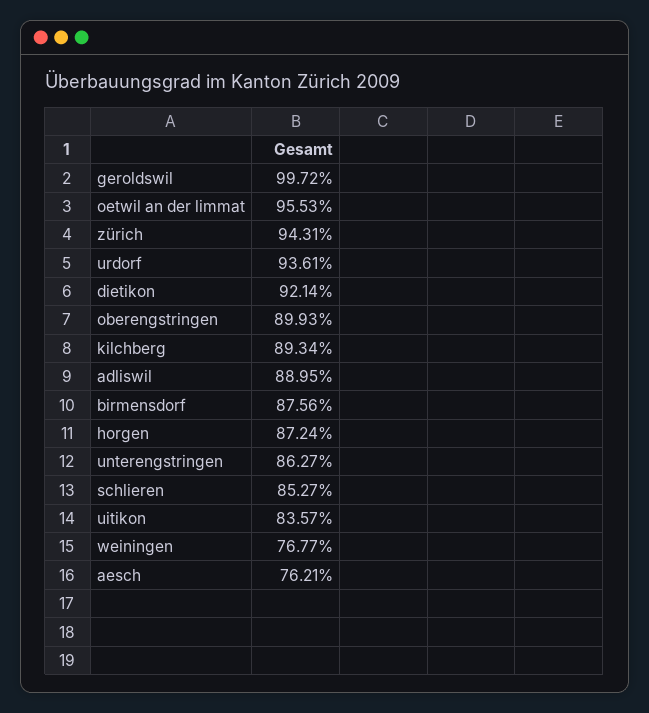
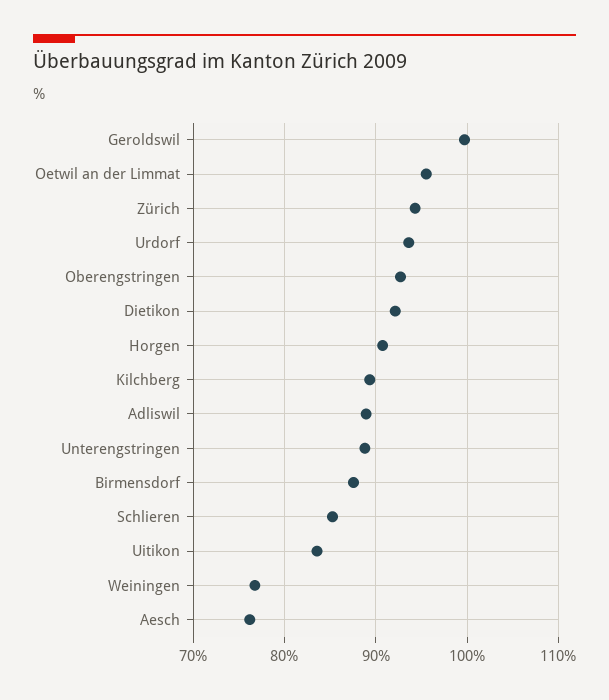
oberengstringen: 89.93 -> 93
horgen: 87.24 -> 91
unterengstringen: 86.27 -> 89

